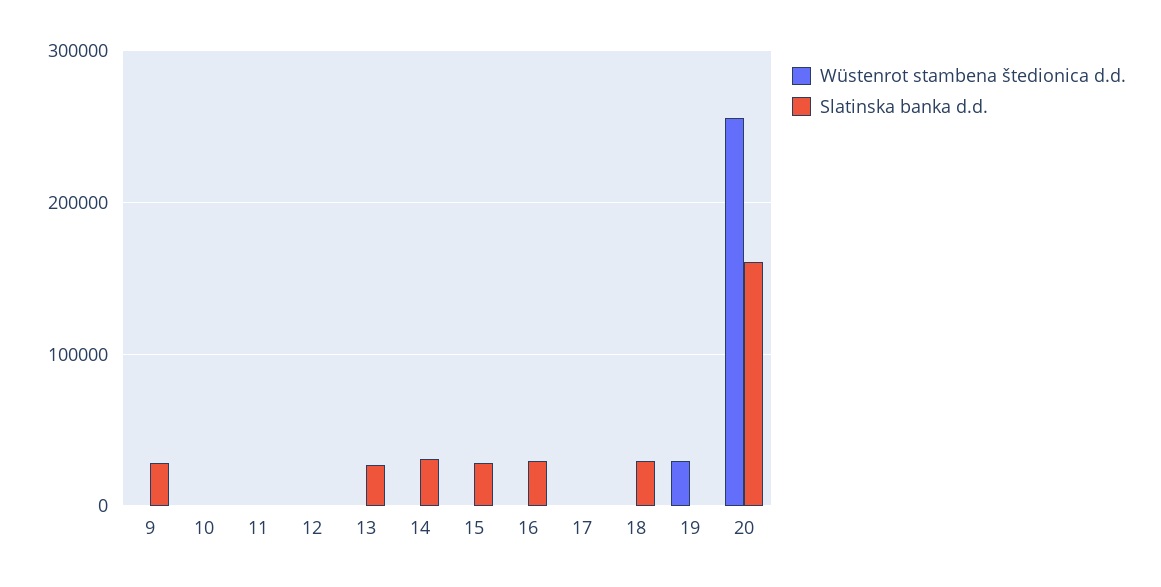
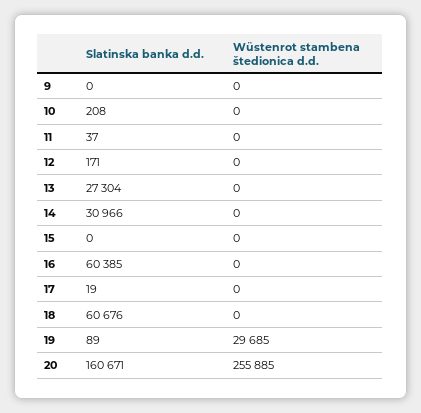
Slatinska banka d.d., 9: 30000 -> 0
Slatinska banka d.d., 15: 30000 -> 0
Slatinska banka d.d., 16: 30000 -> 60385
Slatinska banka d.d., 18: 30000 -> 60676

